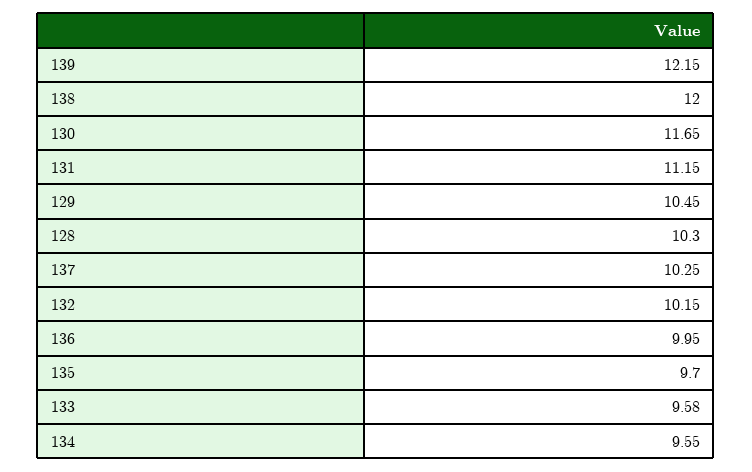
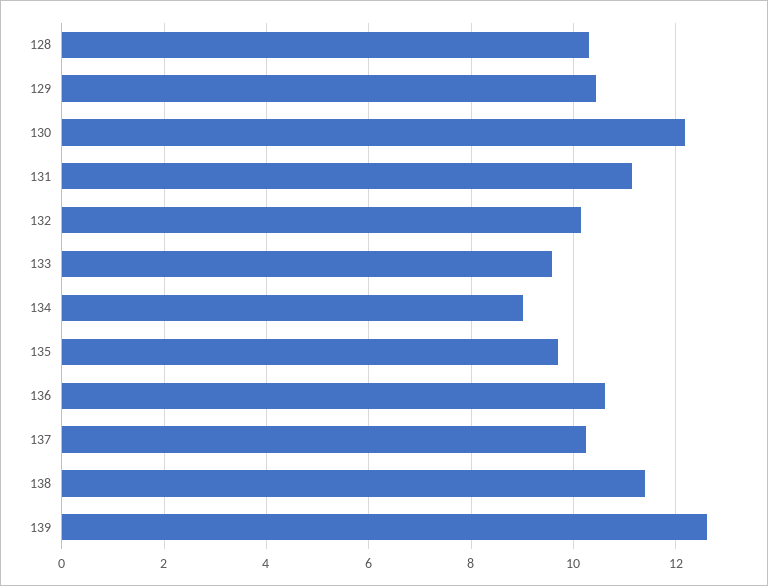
139: 12.15 -> 12.6
138: 12 -> 11.4
130: 11.65 -> 12.2
136: 9.95 -> 10.6
134: 9.55 -> 9

